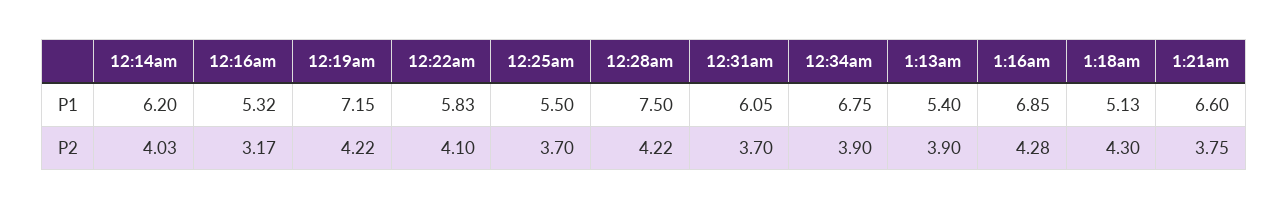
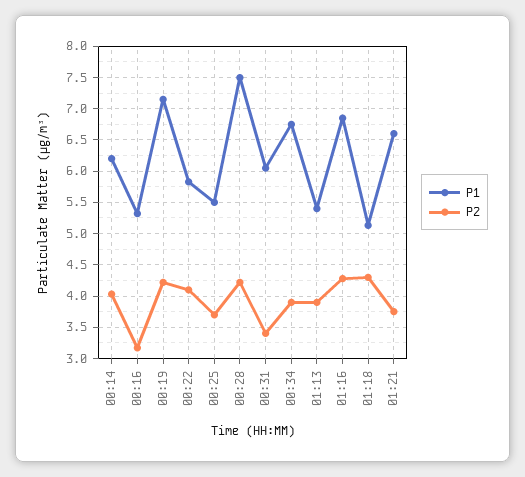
P2, 12:31am: 3.7 -> 3.4

